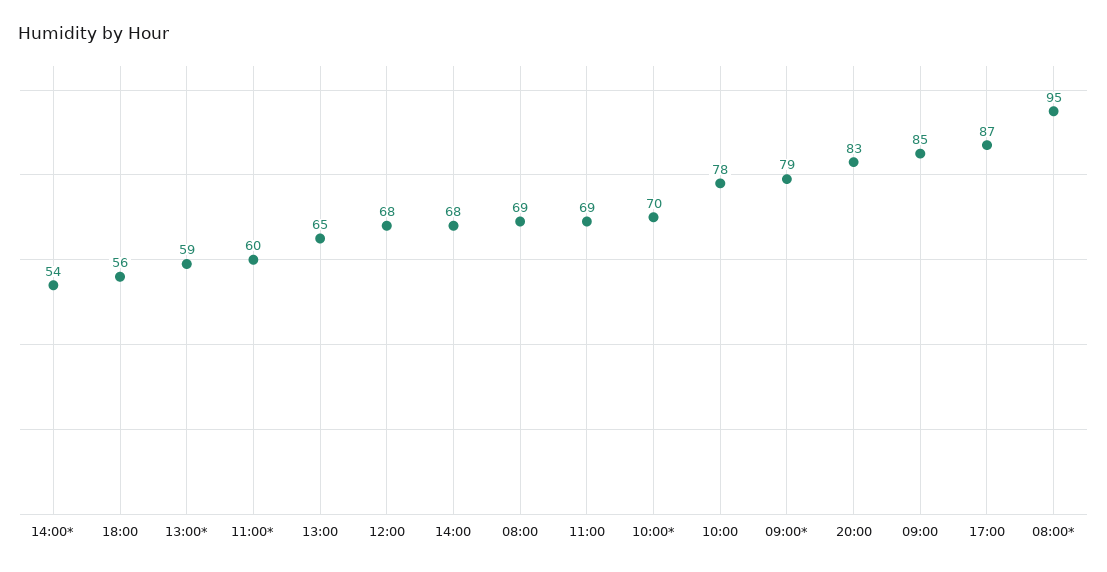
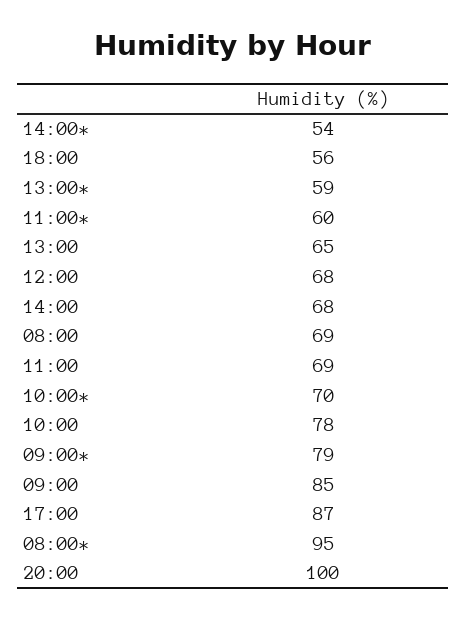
20:00: 83 -> 100

